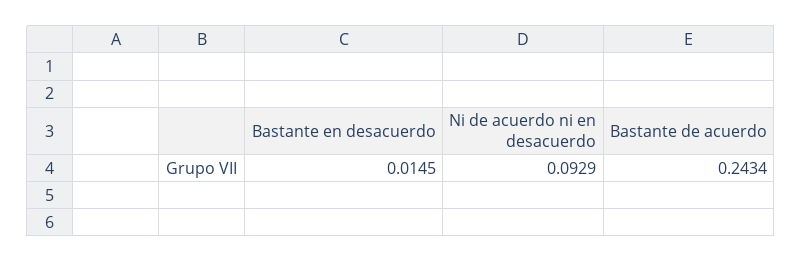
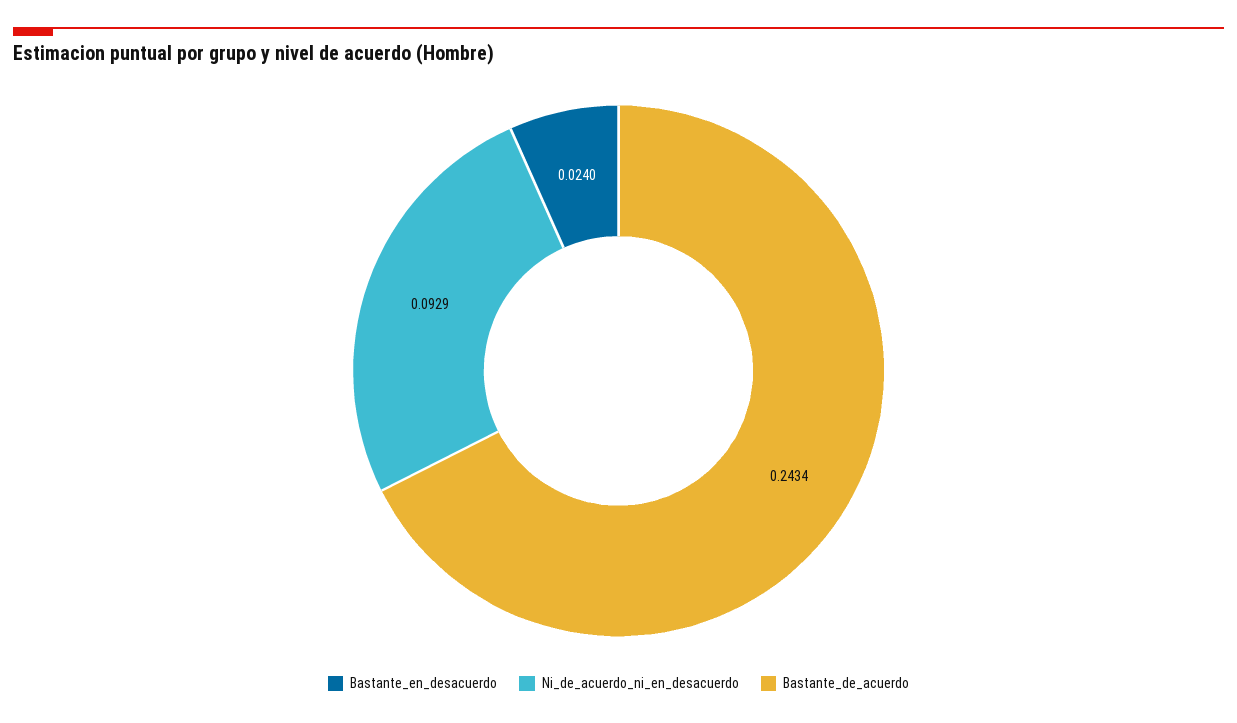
Bastante en desacuerdo: 0.0145 -> 0.024

